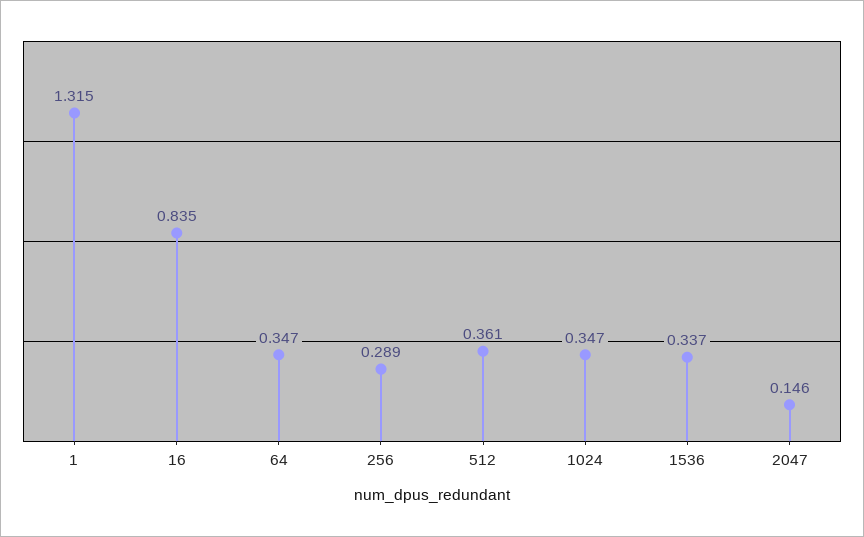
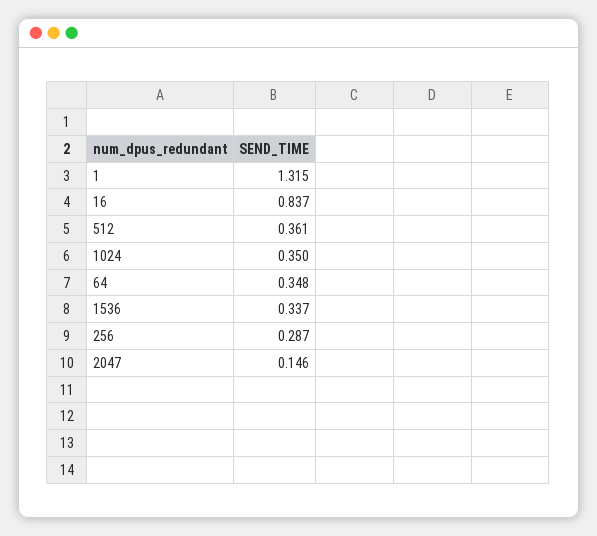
16: 0.835 -> 0.837
64: 0.347 -> 0.348
256: 0.289 -> 0.287
1024: 0.347 -> 0.35

